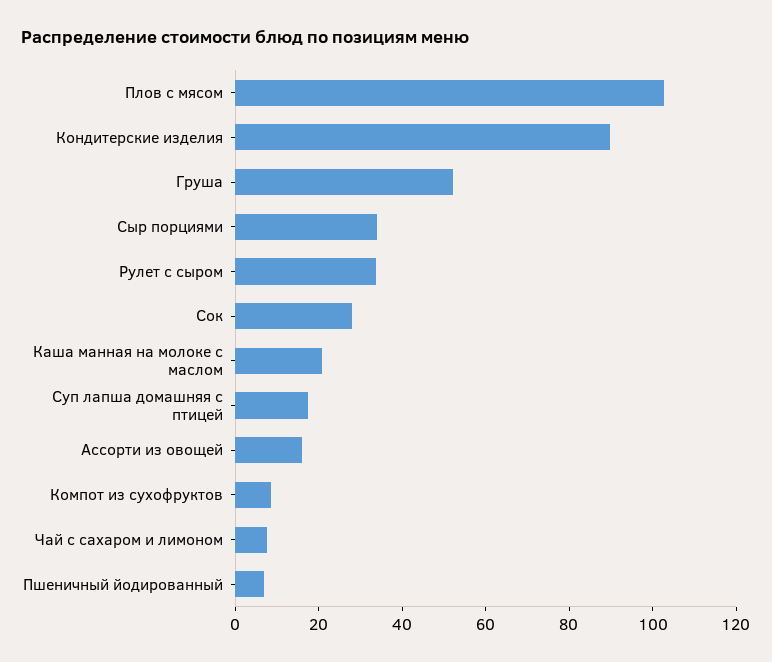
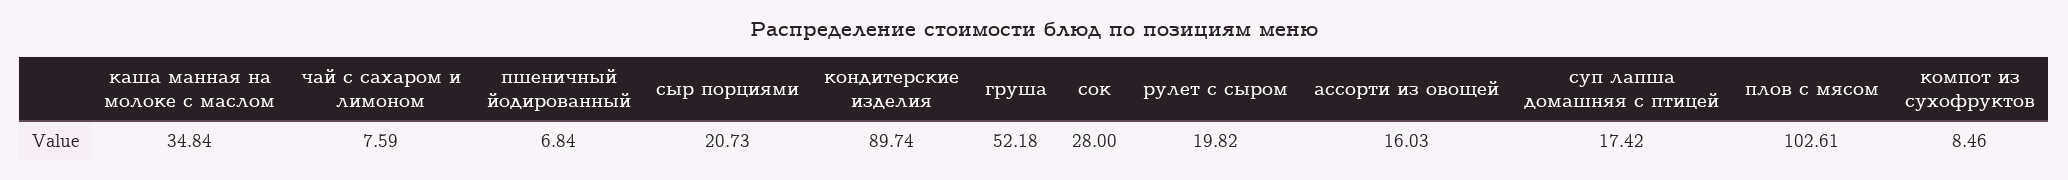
Сыр порциями: 35 -> 20.73
Рулет с сыром: 35 -> 19.82
Каша манная на молоке с маслом: 20 -> 34.84

